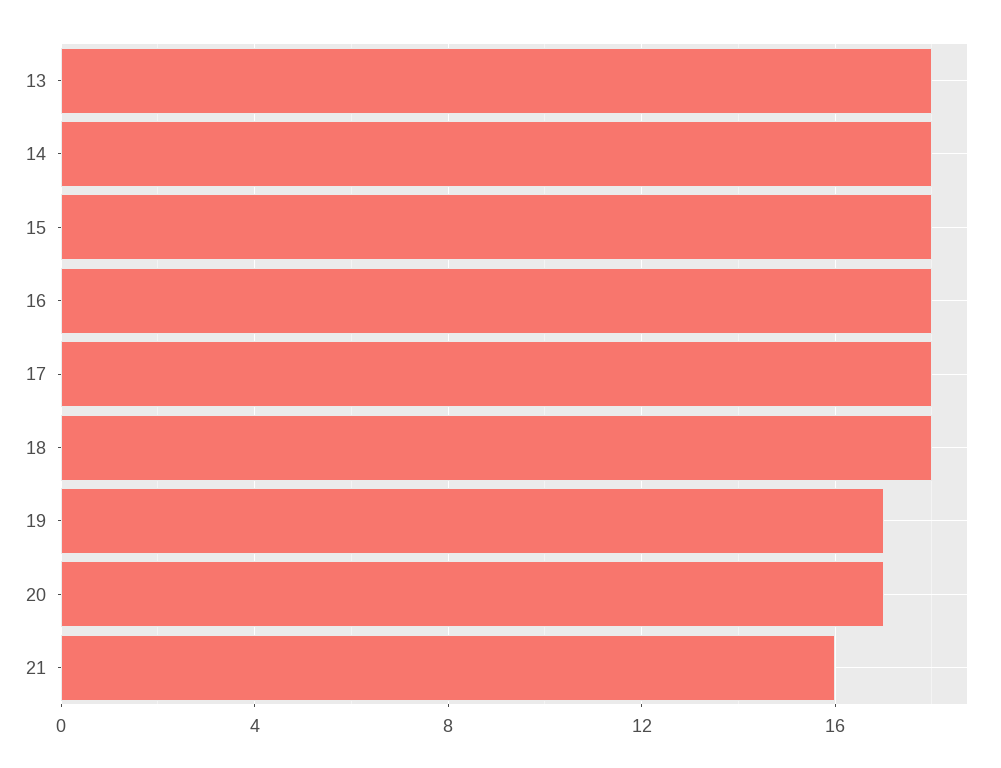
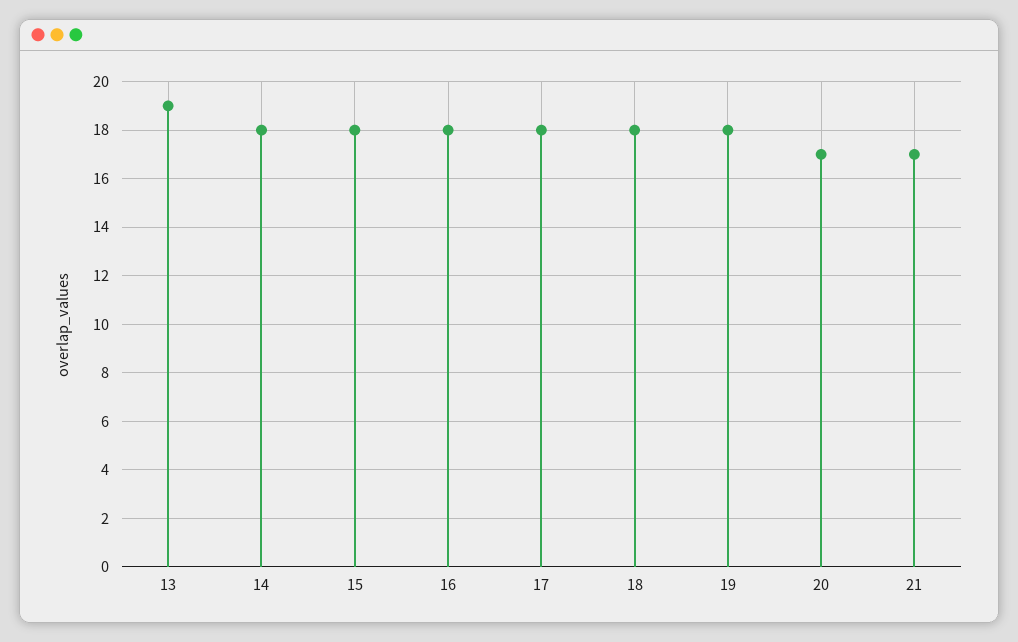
13: 18 -> 19
19: 17 -> 18
21: 16 -> 17

